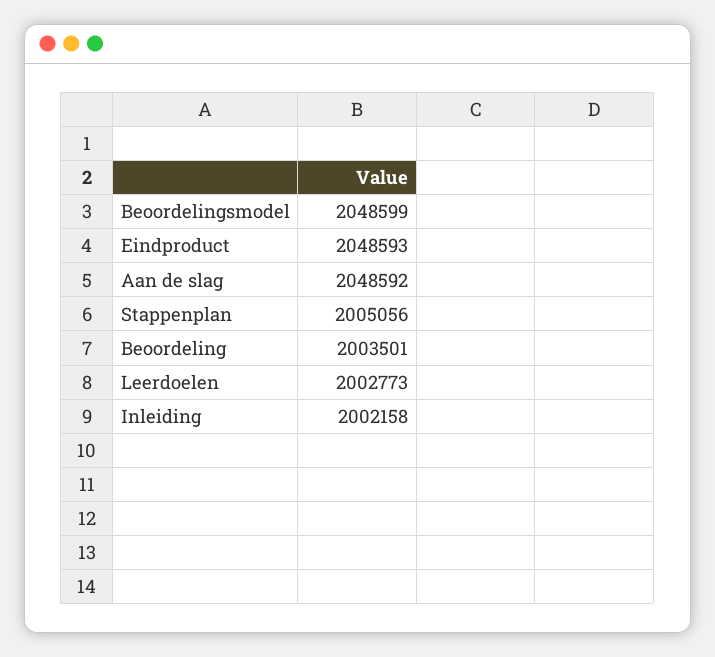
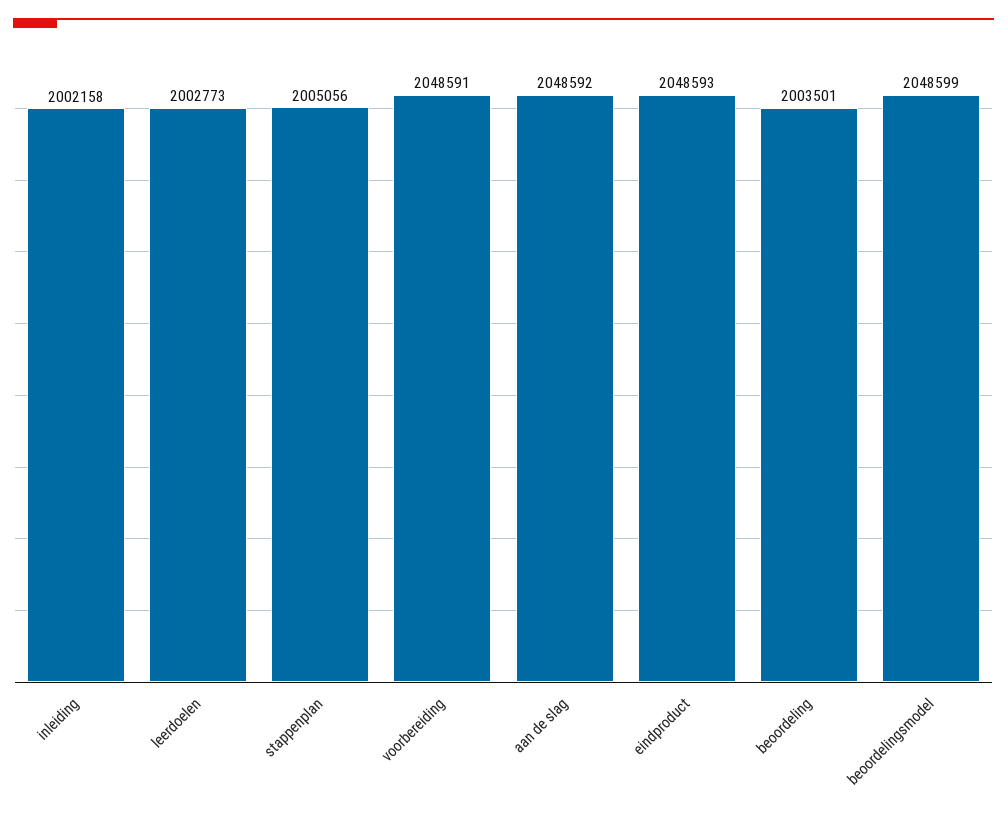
voorbereiding: none -> 2048591

